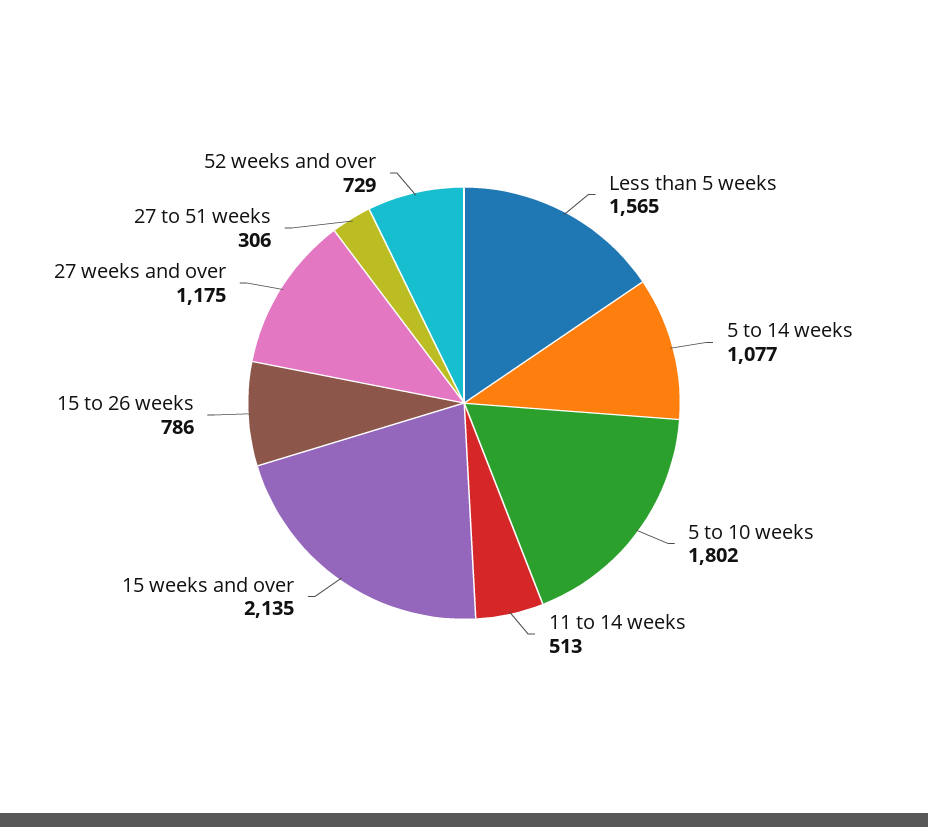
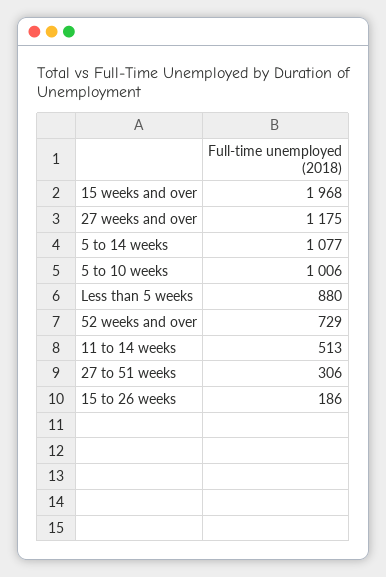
Less than 5 weeks: 1565 -> 880
5 to 10 weeks: 1802 -> 1006
15 weeks and over: 2135 -> 1968
15 to 26 weeks: 786 -> 186

